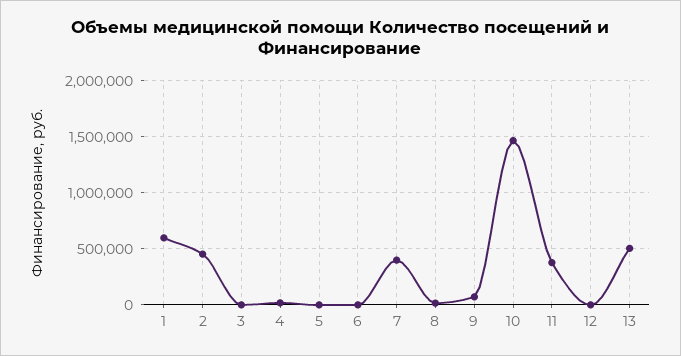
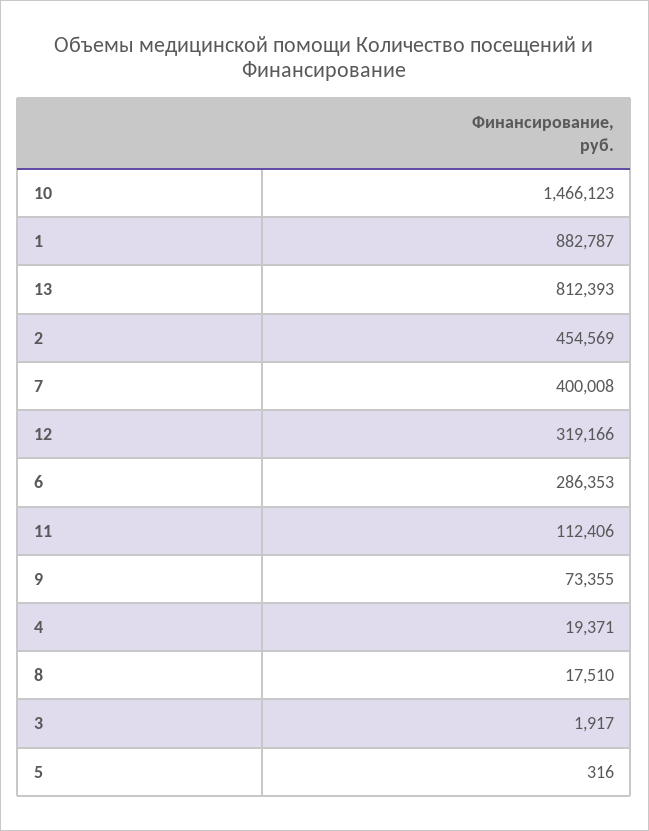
1: 600000 -> 882787
6: 0 -> 286353
11: 400000 -> 112406
12: 0 -> 319166
13: 500000 -> 812393

